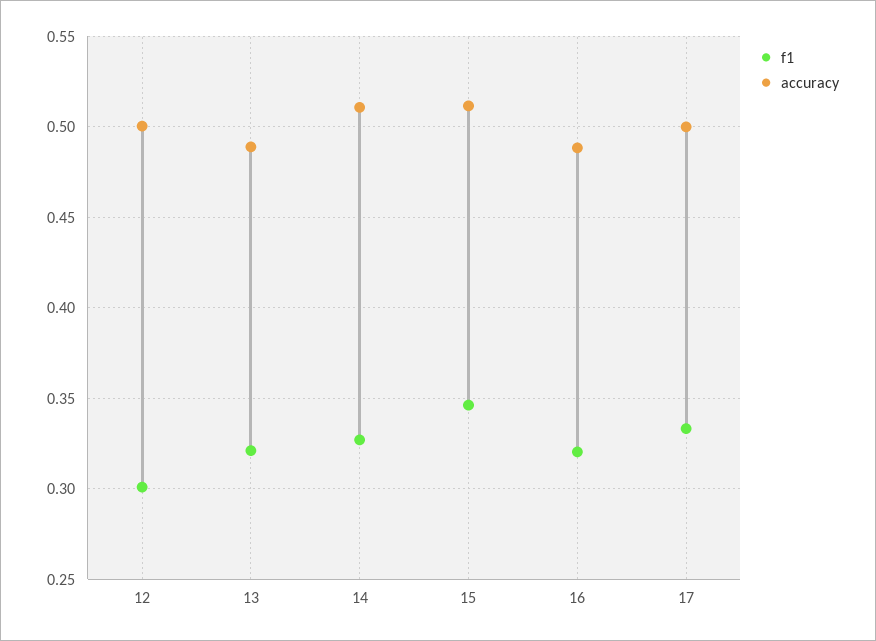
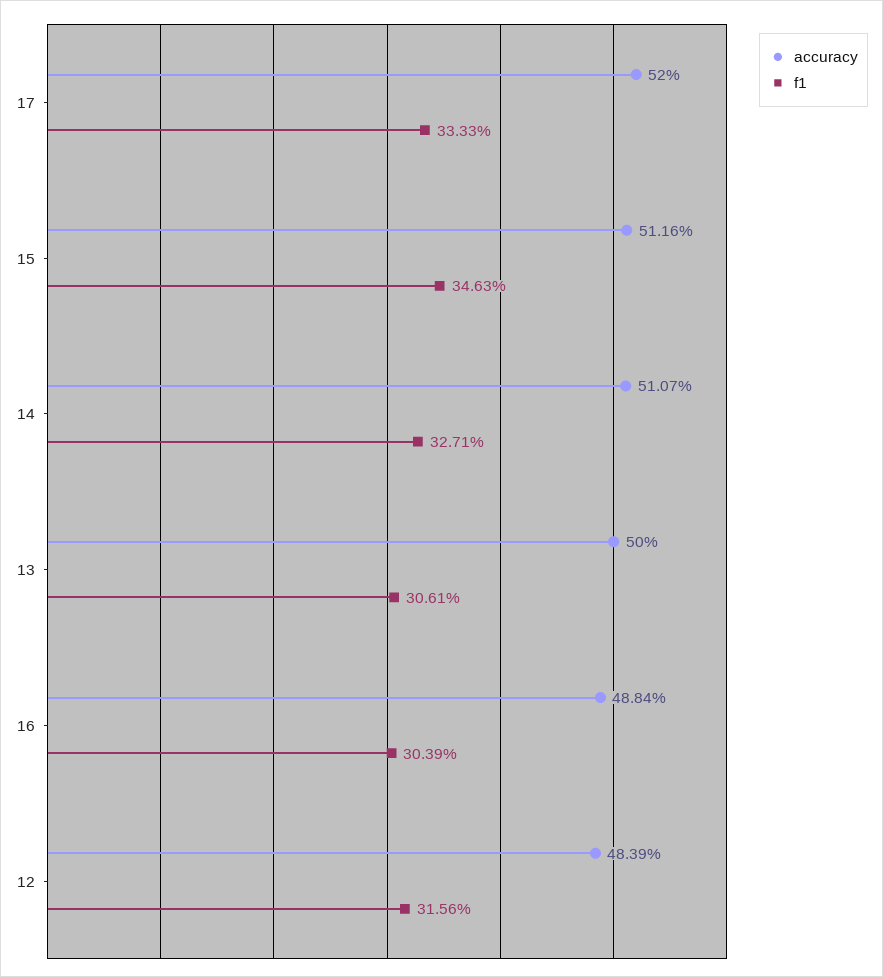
f1, 12: 0.3 -> 0.3156
accuracy, 12: 0.5 -> 0.4839
f1, 13: 0.32 -> 0.3061
accuracy, 13: 0.49 -> 0.5
f1, 16: 0.32 -> 0.3039
accuracy, 17: 0.5 -> 0.52

